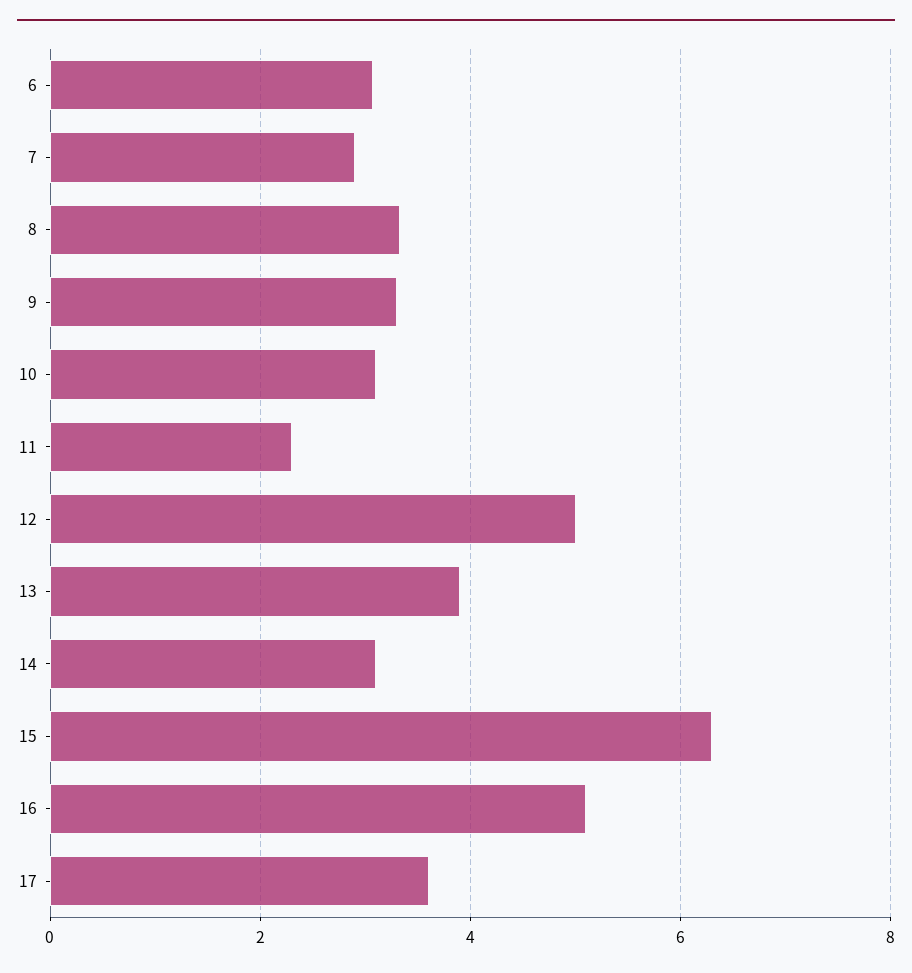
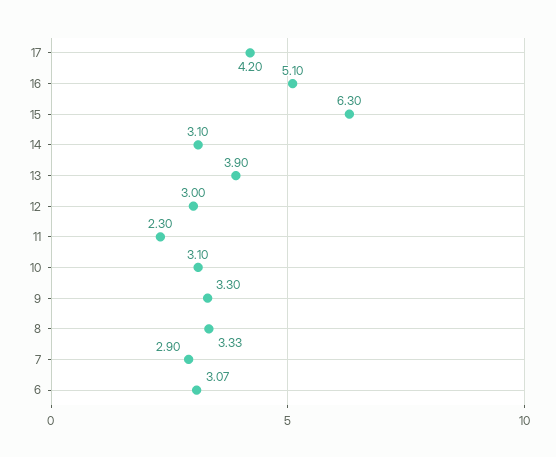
12: 5 -> 3
17: 3.6 -> 4.2

